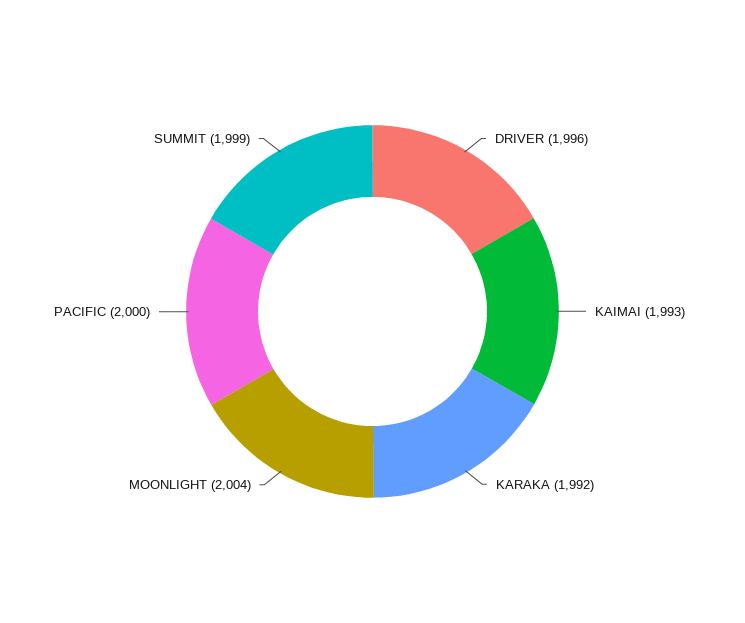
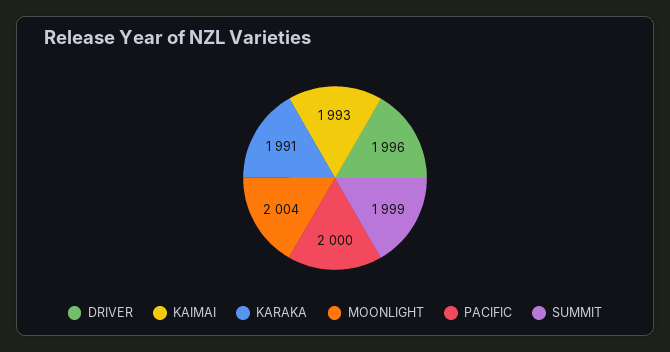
KARAKA: 1992 -> 1991

